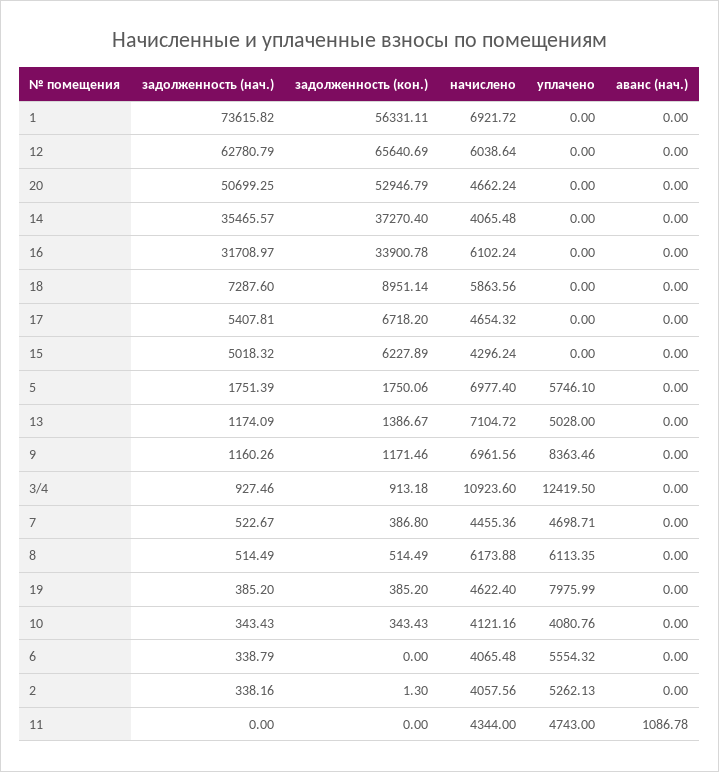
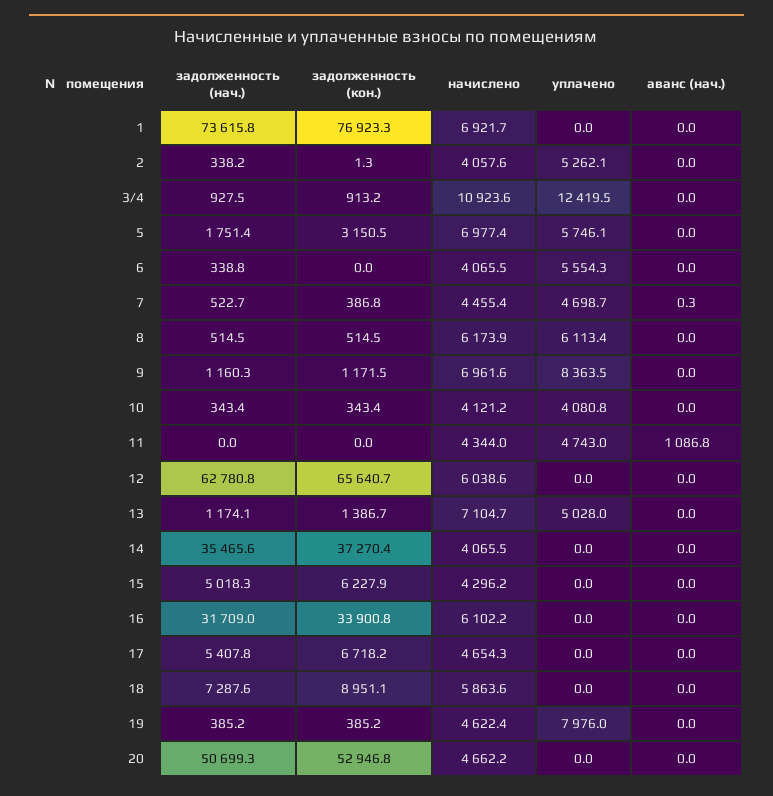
задолженность (кон.), 1: 56331.11 -> 76923.3
задолженность (кон.), 5: 1750.06 -> 3150.5
аванс (нач.), 7: 0 -> 0.3

